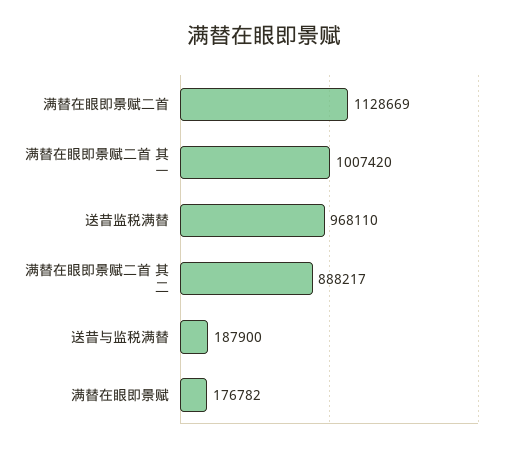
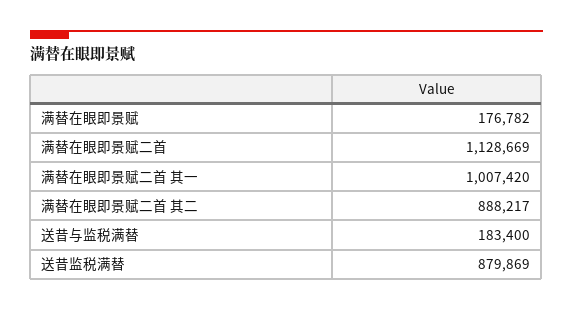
送昔监税满替: 968110 -> 879869
送昔与监税满替: 187900 -> 183400

